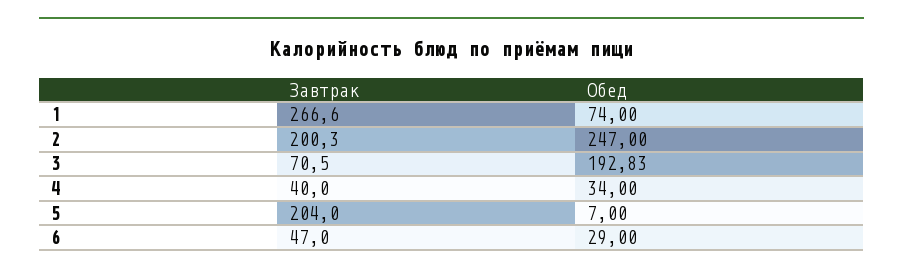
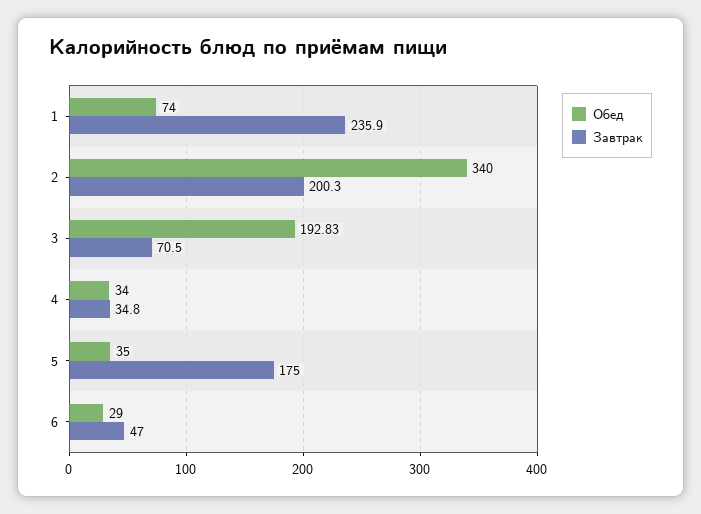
Завтрак, 1: 266.6 -> 235.9
Обед, 2: 247 -> 340
Завтрак, 4: 40 -> 34.8
Завтрак, 5: 204 -> 175
Обед, 5: 7 -> 35

